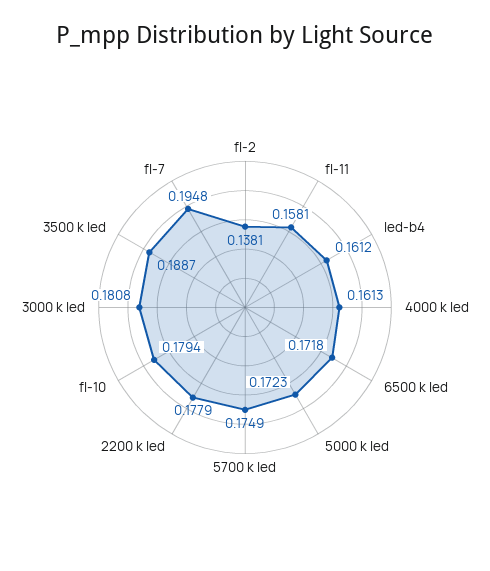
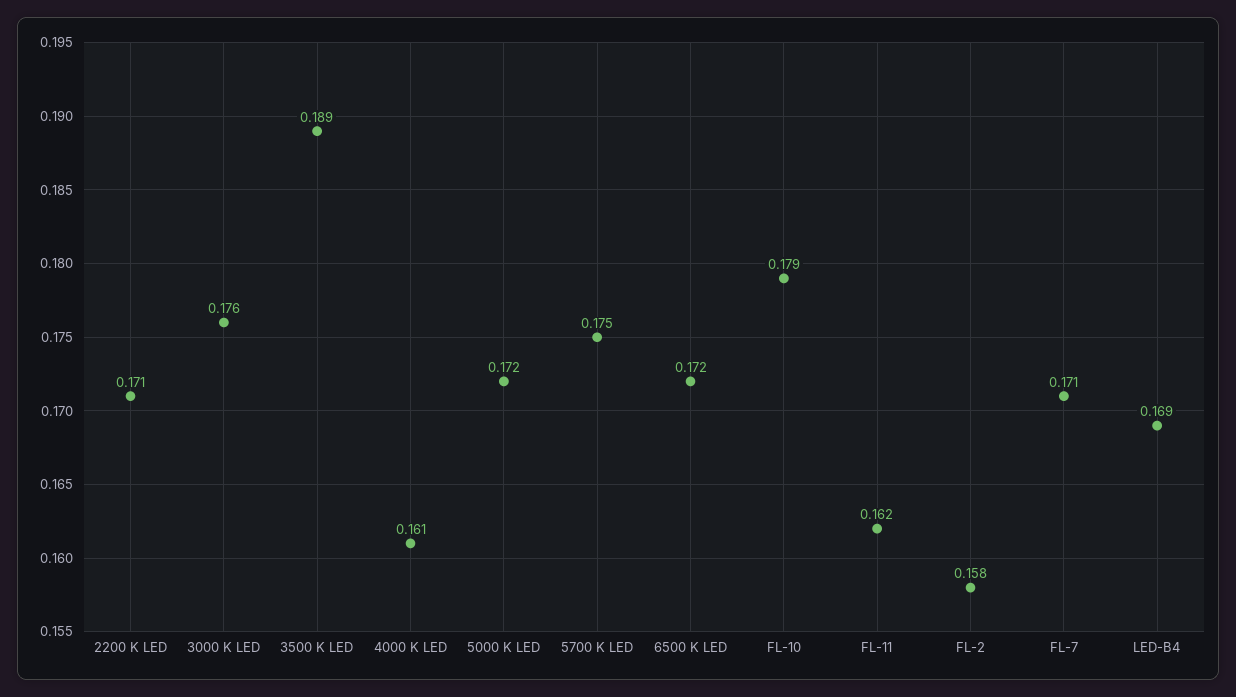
fl-2: 0.1381 -> 0.158
fl-11: 0.1581 -> 0.162
led-b4: 0.1612 -> 0.169
2200 k led: 0.1779 -> 0.171
3000 k led: 0.1808 -> 0.176
fl-7: 0.1948 -> 0.171

